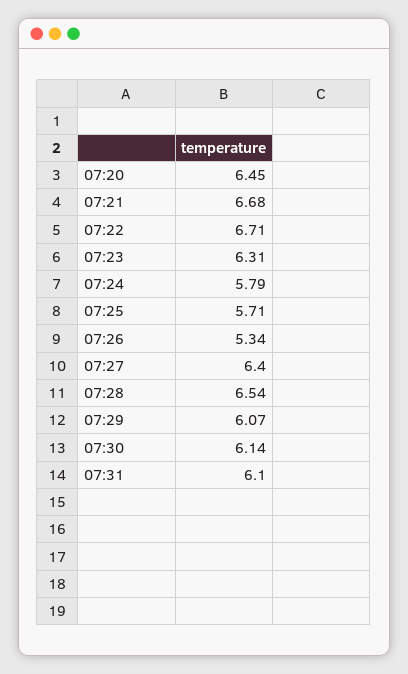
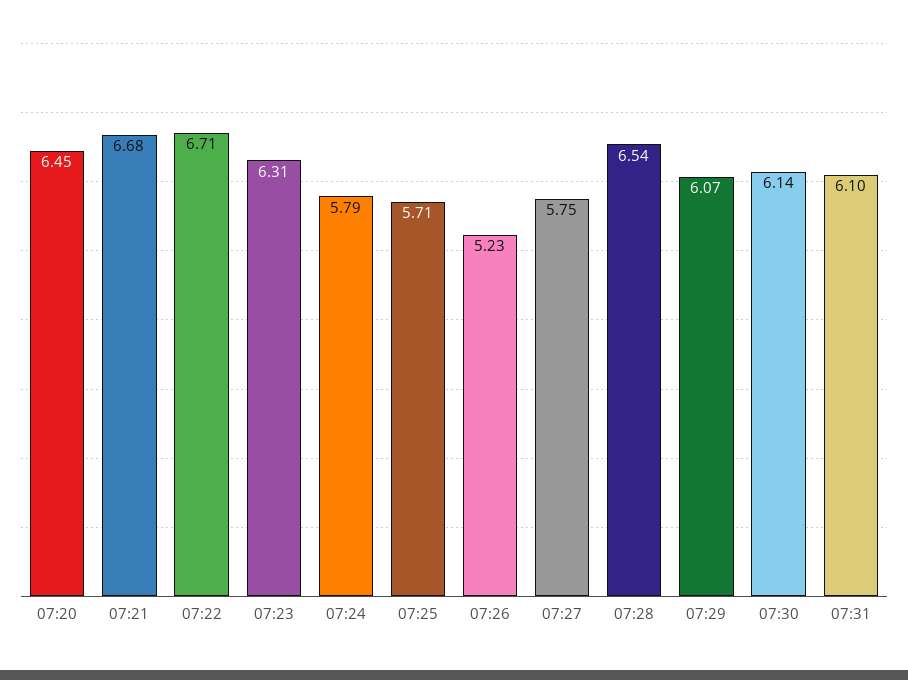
07:26: 5.34 -> 5.23
07:27: 6.4 -> 5.75

